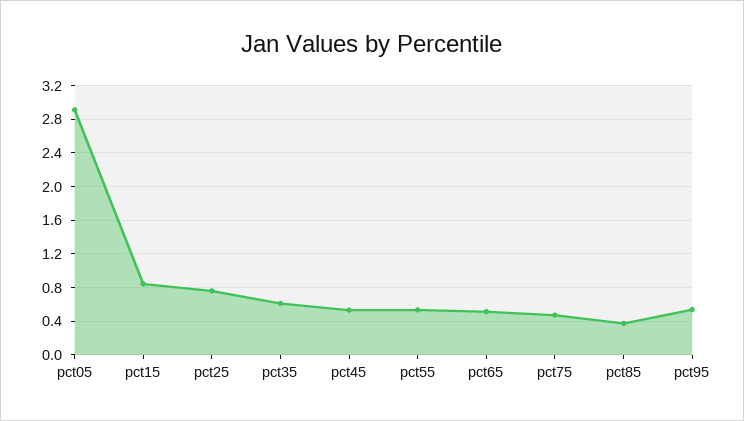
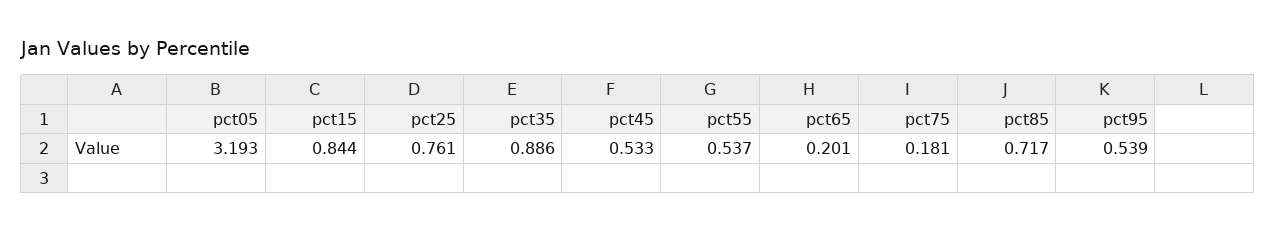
pct05: 2.9 -> 3.193
pct35: 0.6 -> 0.886
pct65: 0.5 -> 0.201
pct75: 0.5 -> 0.181
pct85: 0.4 -> 0.717

